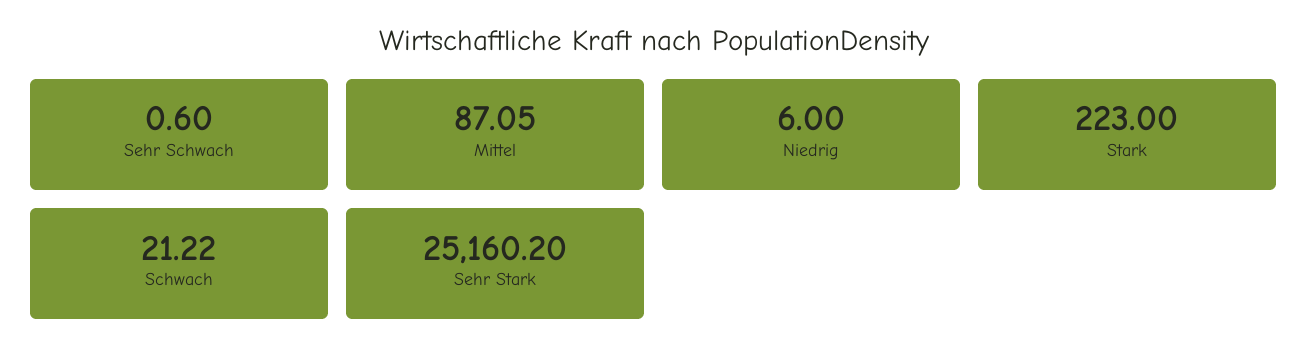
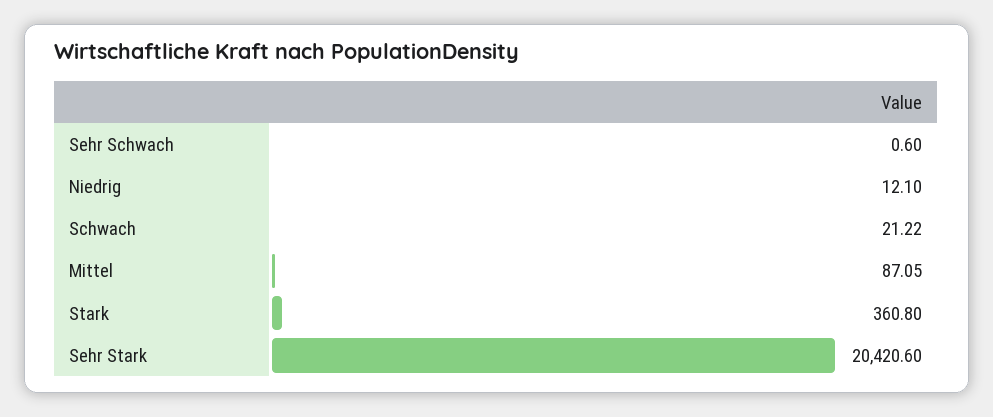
Niedrig: 6 -> 12.1
Stark: 223 -> 360.8
Sehr Stark: 25160.2 -> 20420.6

